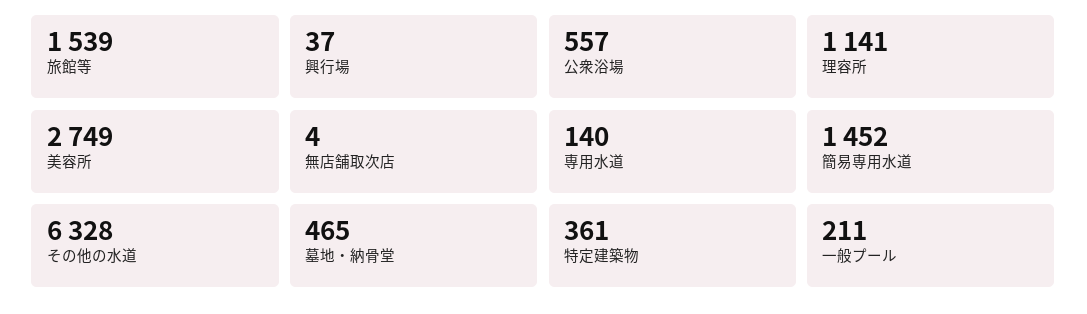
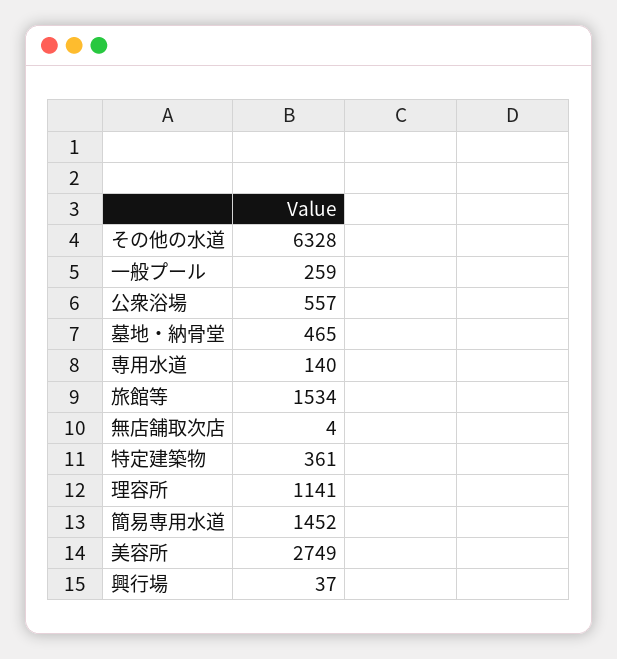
旅館等: 1539 -> 1534
一般プール: 211 -> 259

